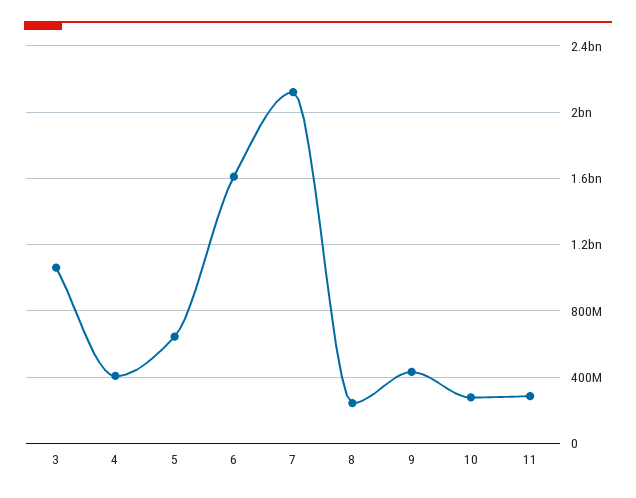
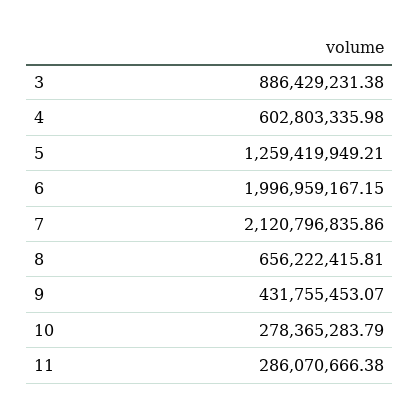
3: 1050000000 -> 886429231.38
4: 400000000 -> 602803335.98
5: 650000000 -> 1259419949.21
6: 1600000000 -> 1996959167.15
8: 250000000 -> 656222415.81

